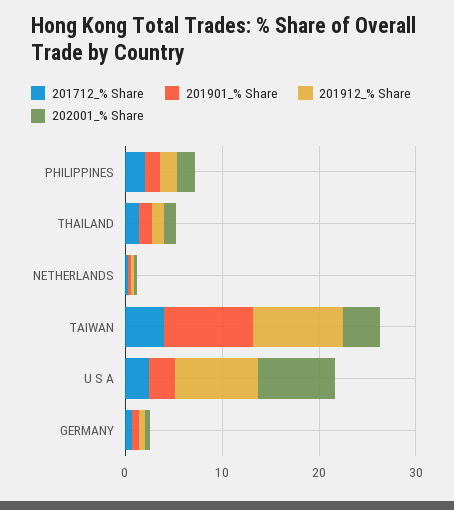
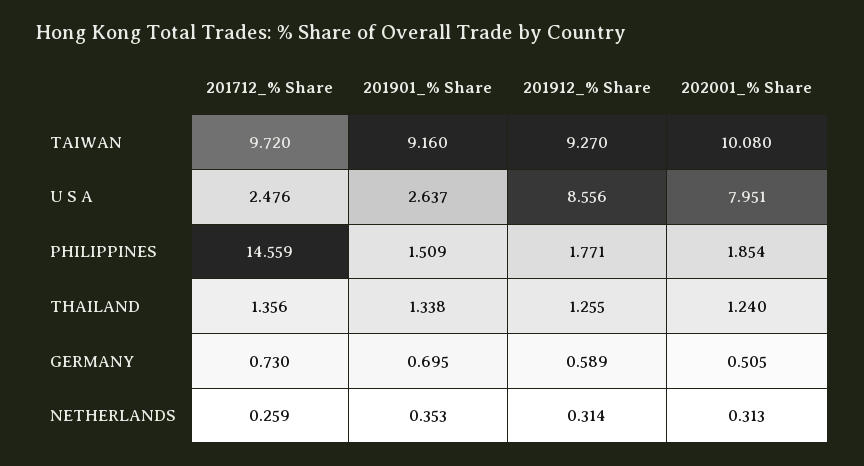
201712_% Share, PHILIPPINES: 2 -> 14.559
201712_% Share, TAIWAN: 4 -> 9.72
202001_% Share, TAIWAN: 4 -> 10.08

